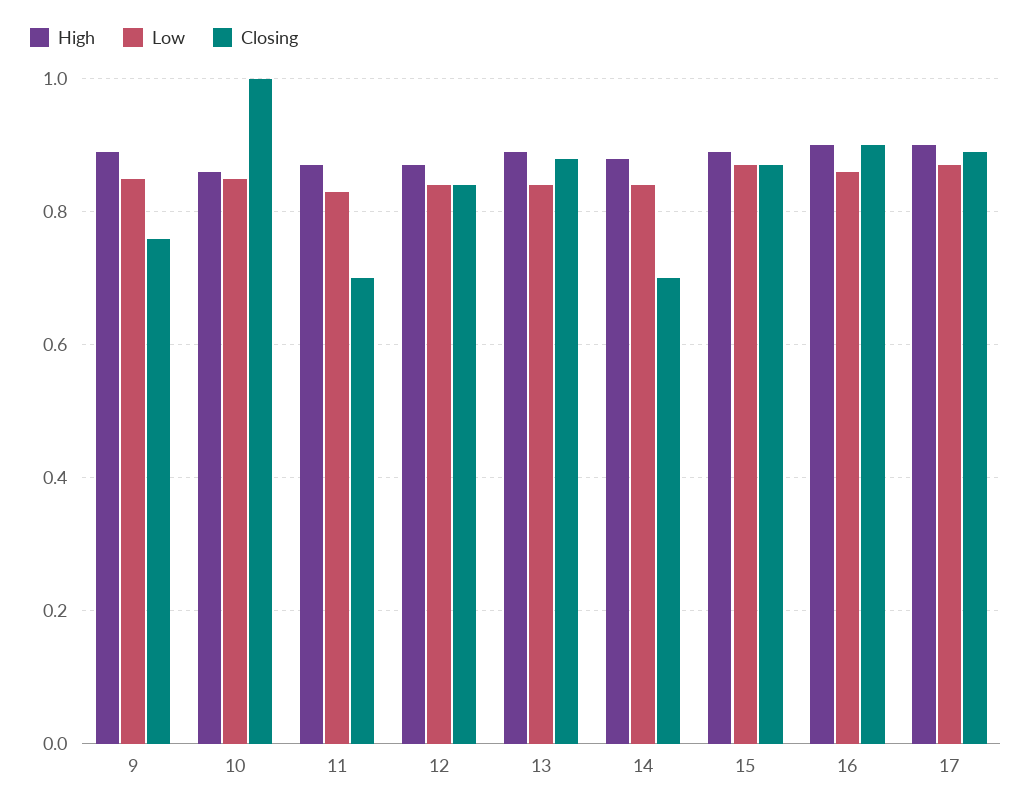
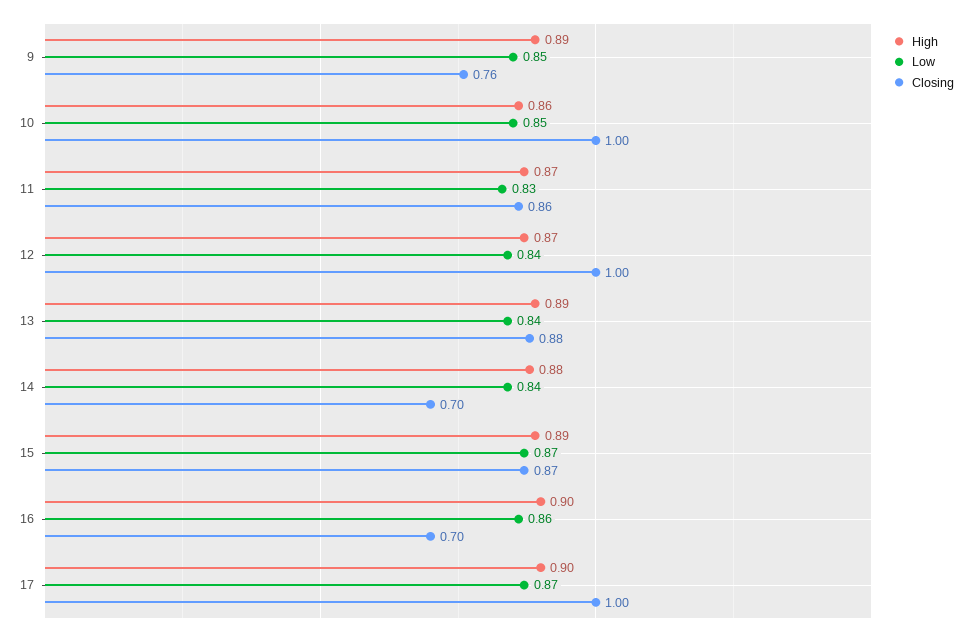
Closing, 11: 0.7 -> 0.86
Closing, 12: 0.85 -> 1
Closing, 16: 0.9 -> 0.7
Closing, 17: 0.9 -> 1

